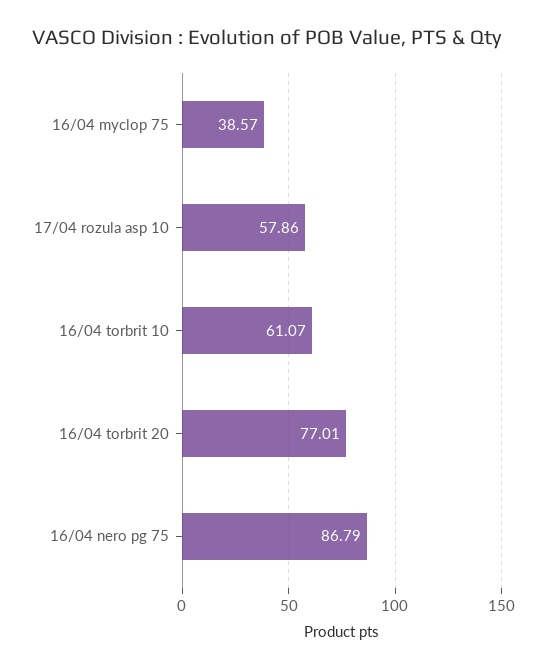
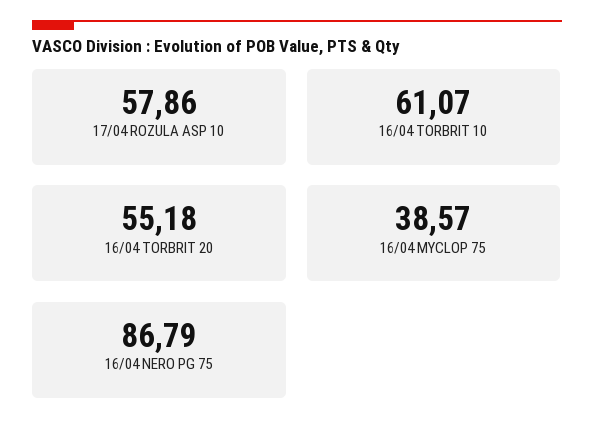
16/04 torbrit 20: 77.01 -> 55.18

